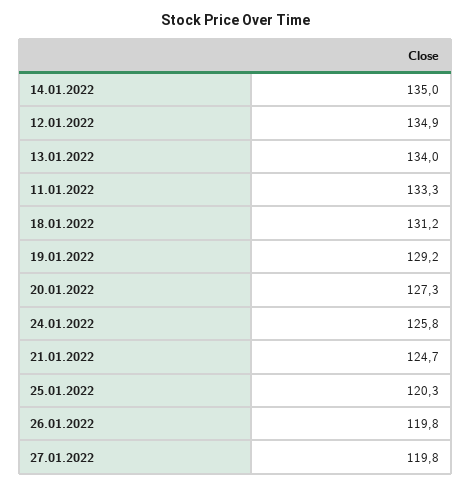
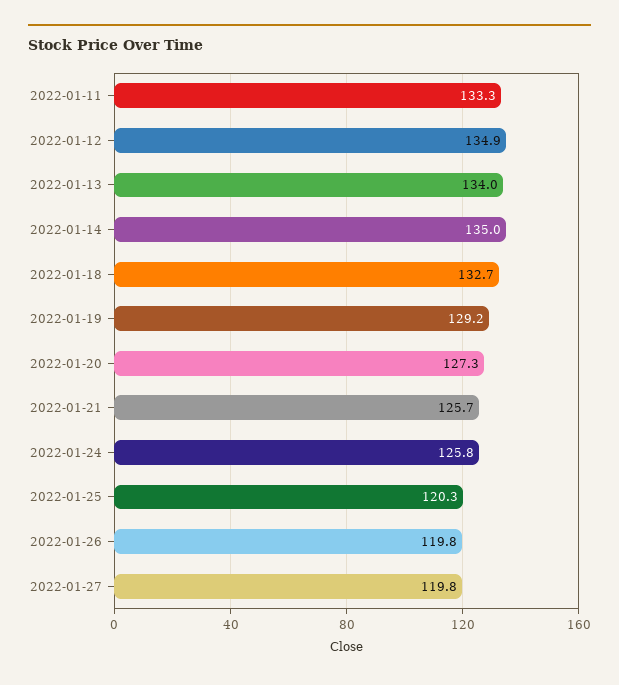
18.01.2022: 131.2 -> 132.7
21.01.2022: 124.7 -> 125.7

